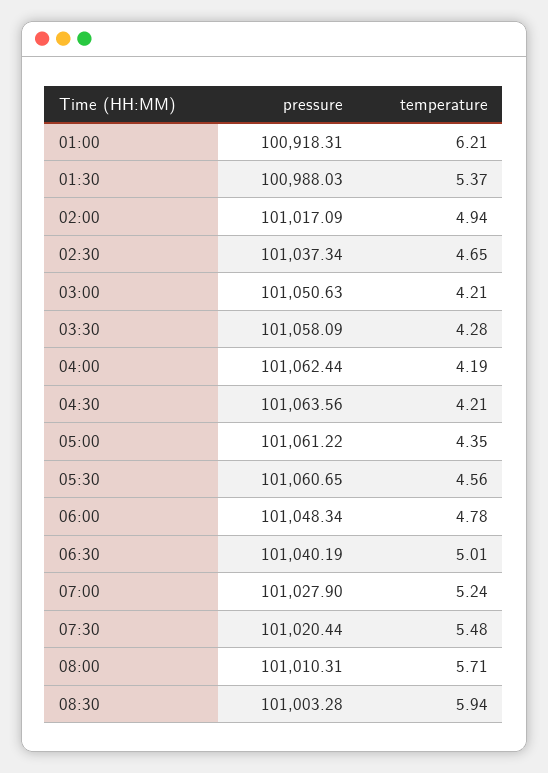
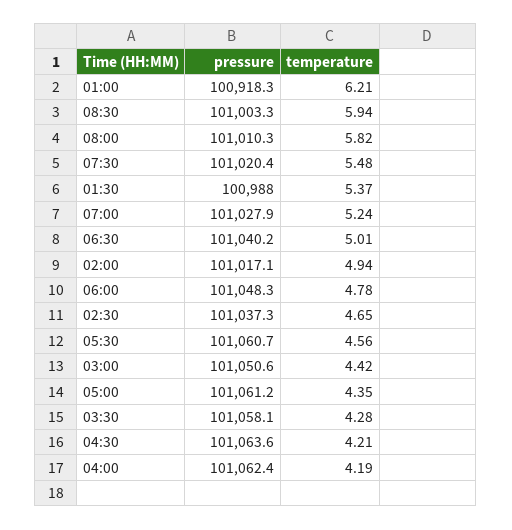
temperature, 03:00: 4.21 -> 4.42
temperature, 08:00: 5.71 -> 5.82

